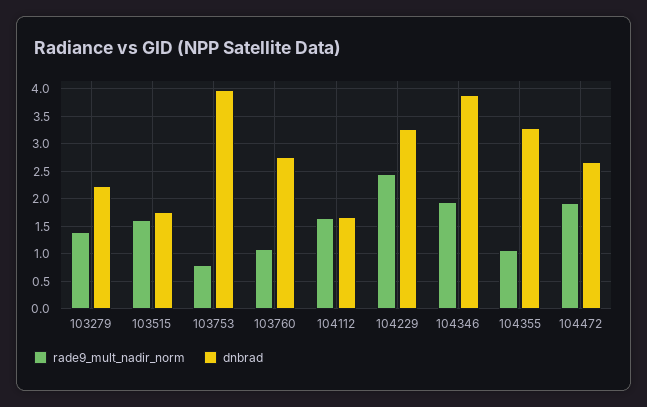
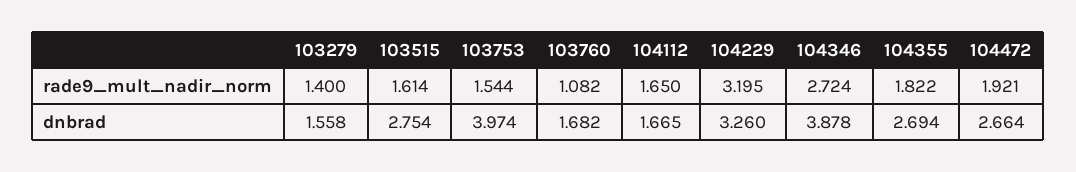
dnbrad, 103279: 2.25 -> 1.558
dnbrad, 103515: 1.75 -> 2.754
rade9_mult_nadir_norm, 103753: 0.75 -> 1.544
dnbrad, 103760: 2.75 -> 1.682
rade9_mult_nadir_norm, 104229: 2.5 -> 3.195
rade9_mult_nadir_norm, 104346: 2 -> 2.724
rade9_mult_nadir_norm, 104355: 1 -> 1.822
dnbrad, 104355: 3.25 -> 2.694

